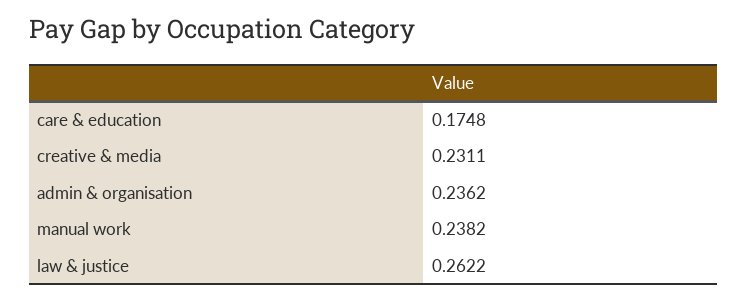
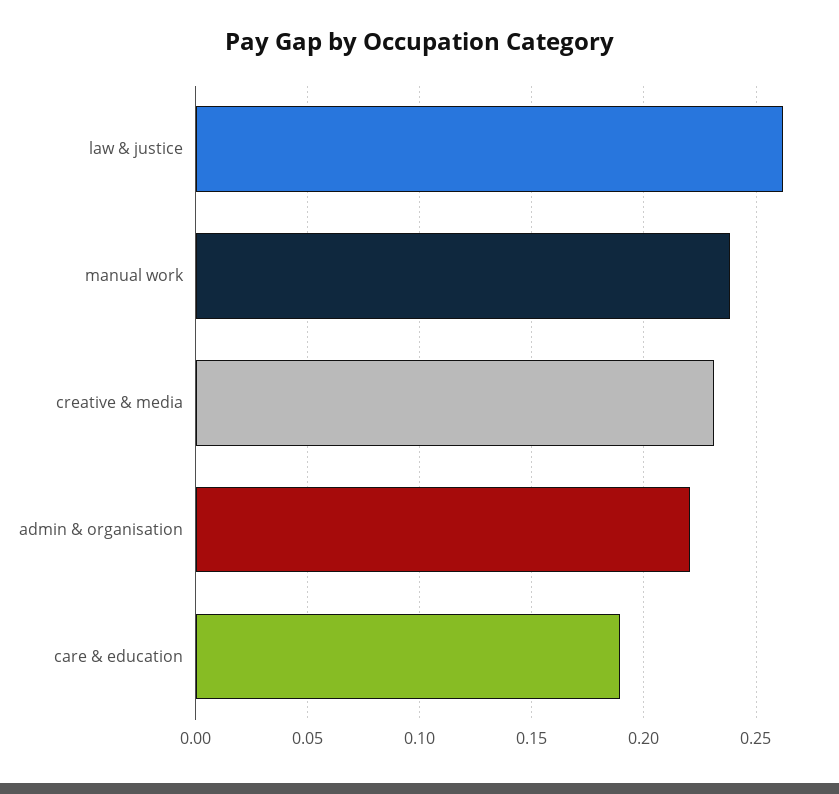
care & education: 0.1748 -> 0.19
admin & organisation: 0.2362 -> 0.22

